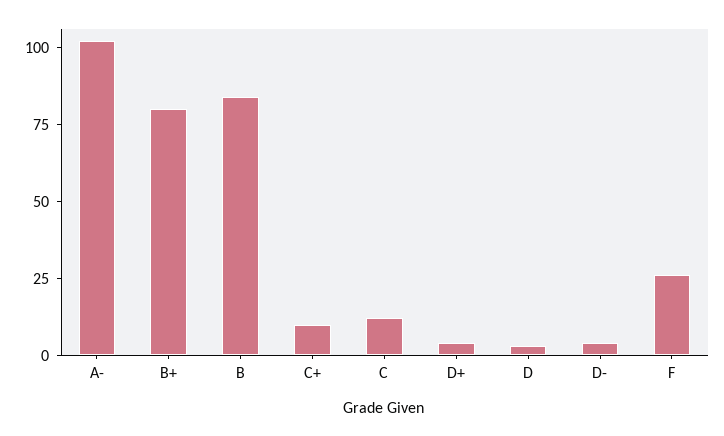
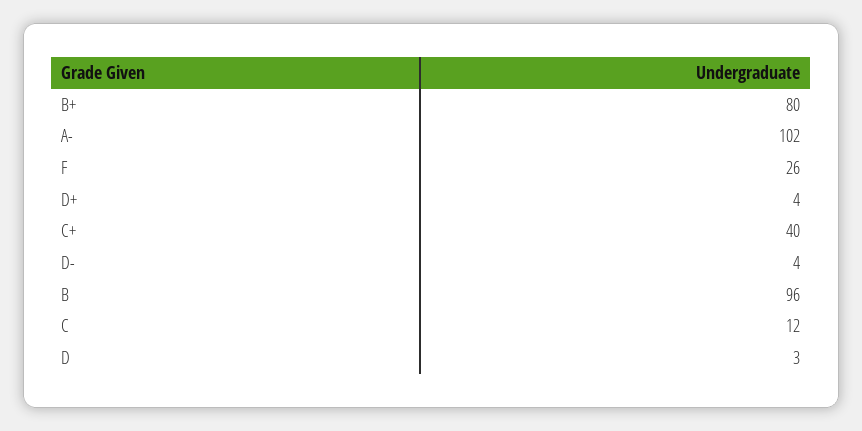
B: 85 -> 96
C+: 10 -> 40

